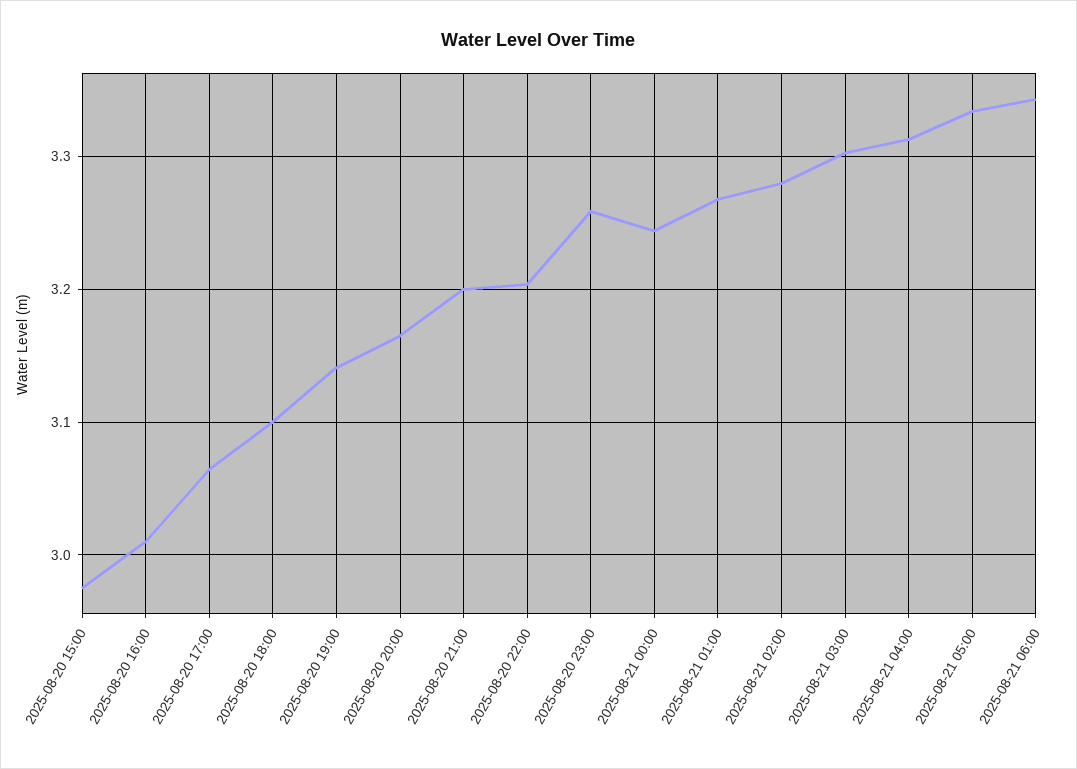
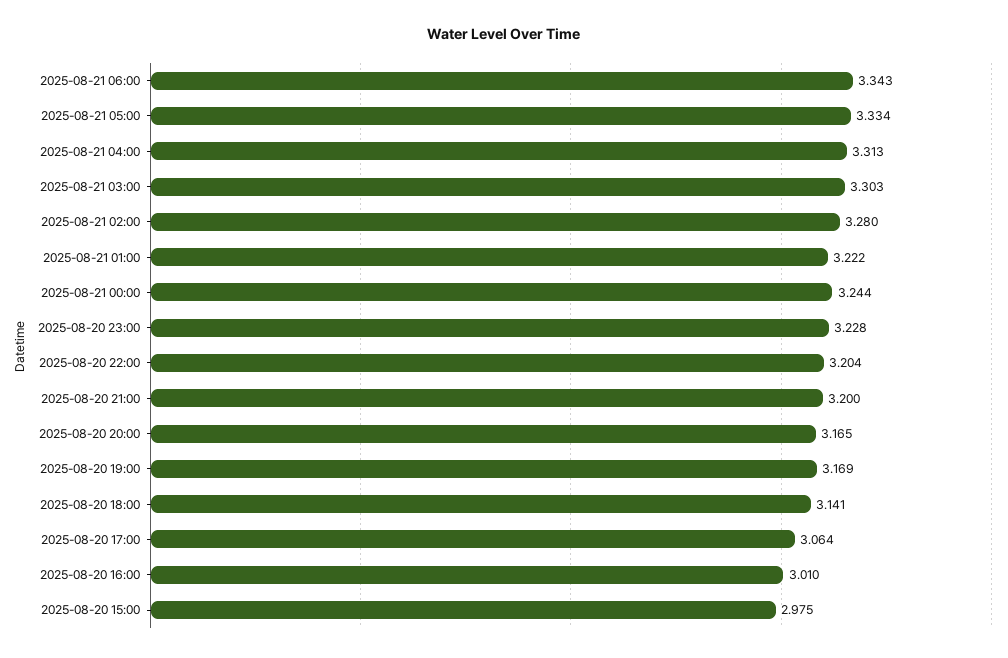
2025-08-20 18:00: 3.1 -> 3.141
2025-08-20 19:00: 3.14 -> 3.169
2025-08-20 23:00: 3.26 -> 3.228
2025-08-21 01:00: 3.27 -> 3.222

